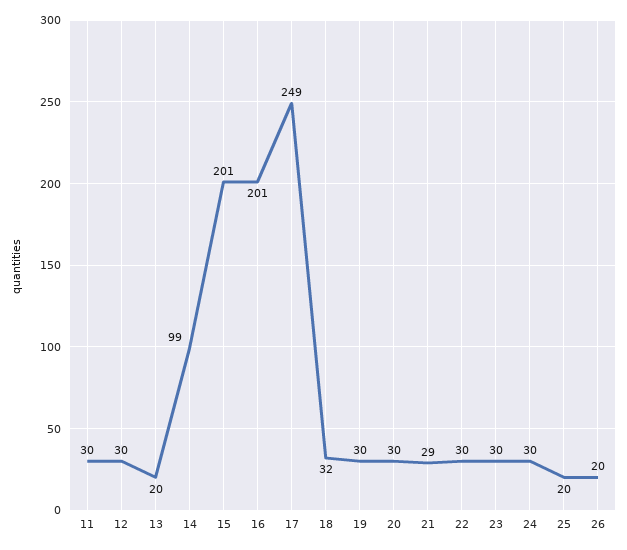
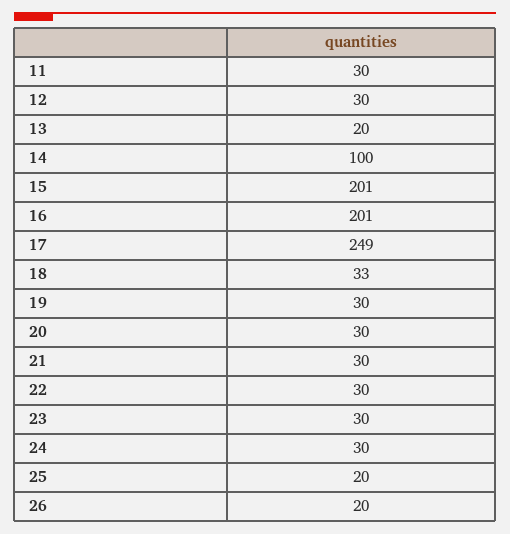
14: 99 -> 100
18: 32 -> 33
21: 29 -> 30

